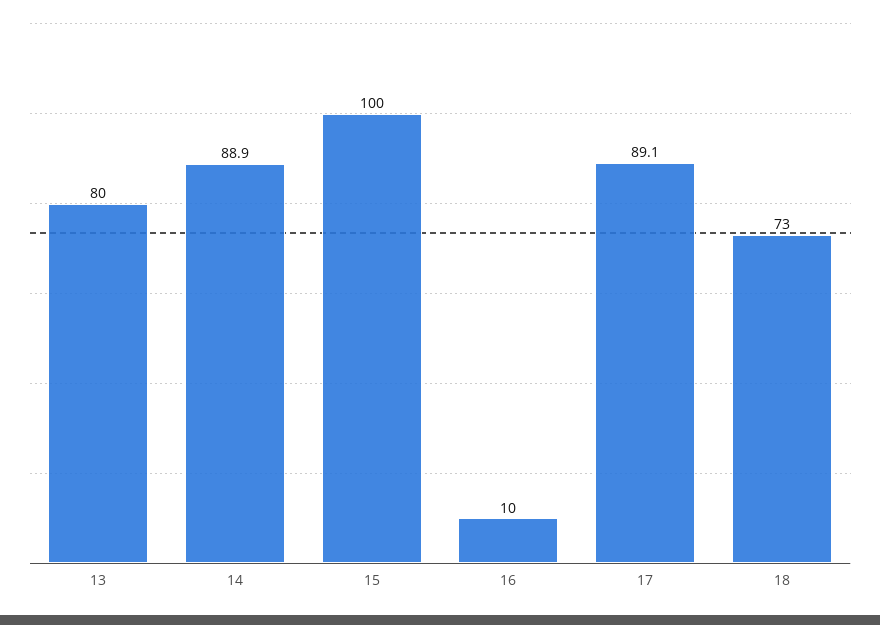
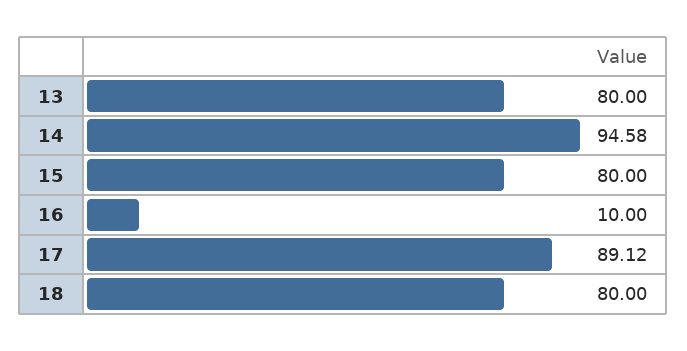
14: 88.9 -> 94.58
15: 100 -> 80
18: 73 -> 80

